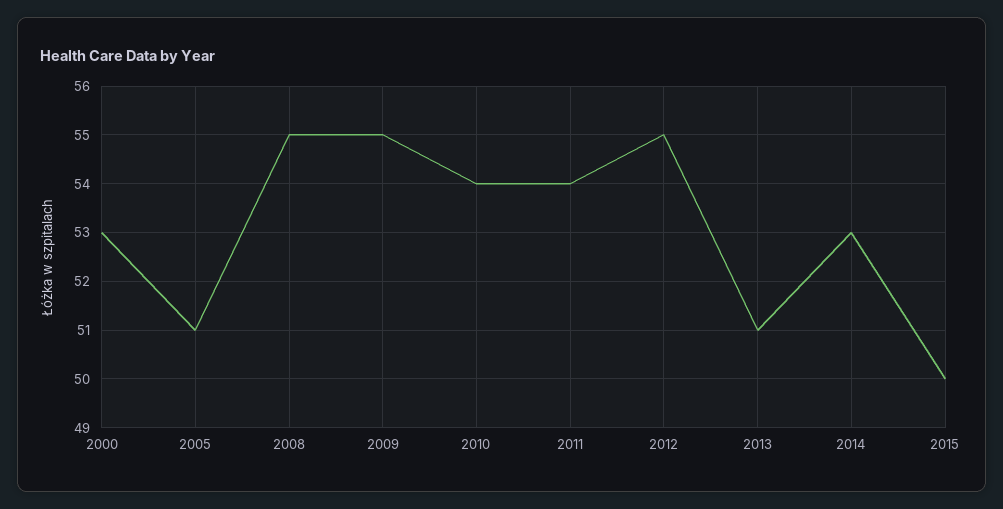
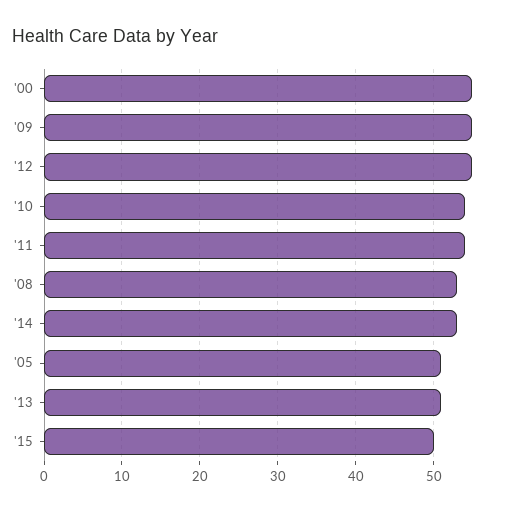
2000: 53 -> 55
2008: 55 -> 53

